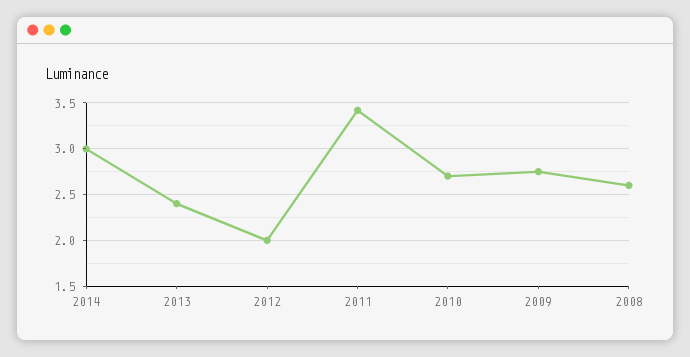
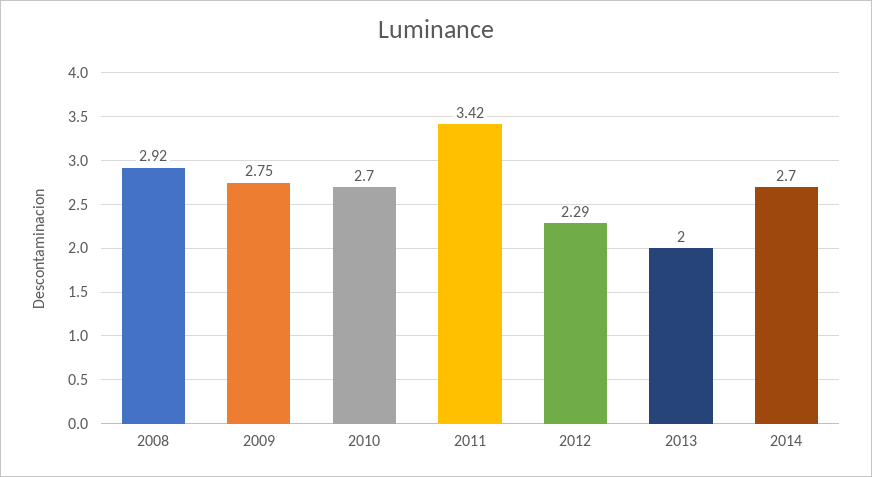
2014: 3 -> 2.7
2013: 2.4 -> 2
2012: 2 -> 2.29
2008: 2.6 -> 2.92

